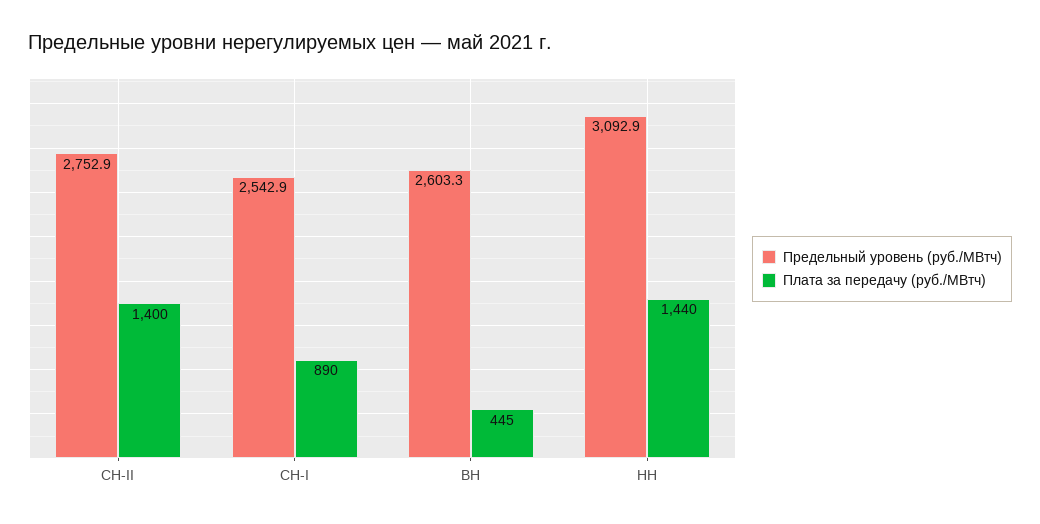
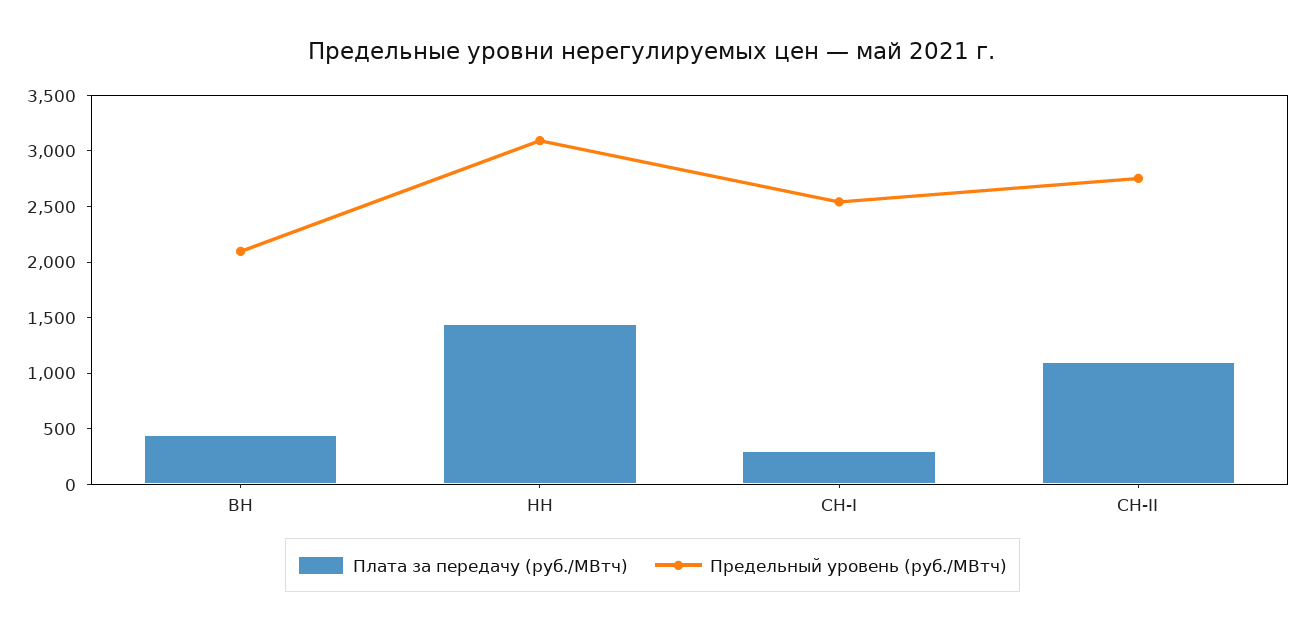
Плата за передачу (руб./МВтч), СН-II: 1400 -> 1100
Плата за передачу (руб./МВтч), СН-I: 890 -> 300
Предельный уровень (руб./МВтч), ВН: 2603.3 -> 2100

